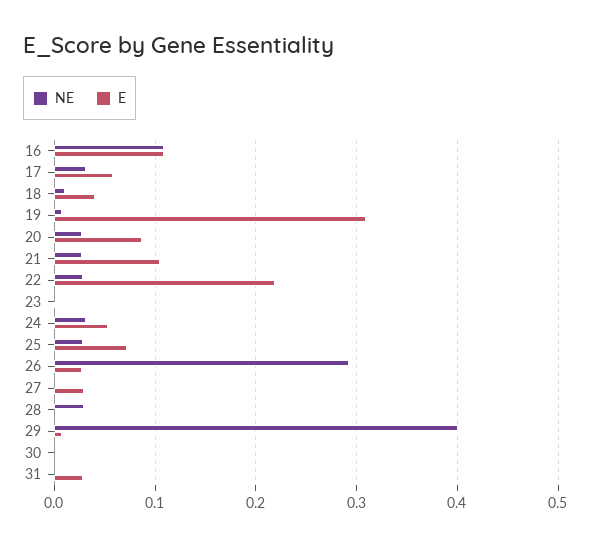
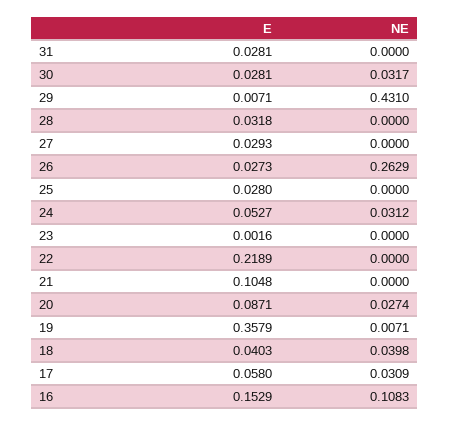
E, 16: 0.11 -> 0.1529
NE, 18: 0.01 -> 0.0398
E, 19: 0.31 -> 0.3579
NE, 21: 0.03 -> 0
NE, 22: 0.03 -> 0
NE, 25: 0.03 -> 0
E, 25: 0.07 -> 0.028
NE, 26: 0.29 -> 0.2629
NE, 28: 0.03 -> 0
E, 28: 0 -> 0.0318
NE, 29: 0.4 -> 0.431
NE, 30: 0 -> 0.0317
E, 30: 0 -> 0.0281

